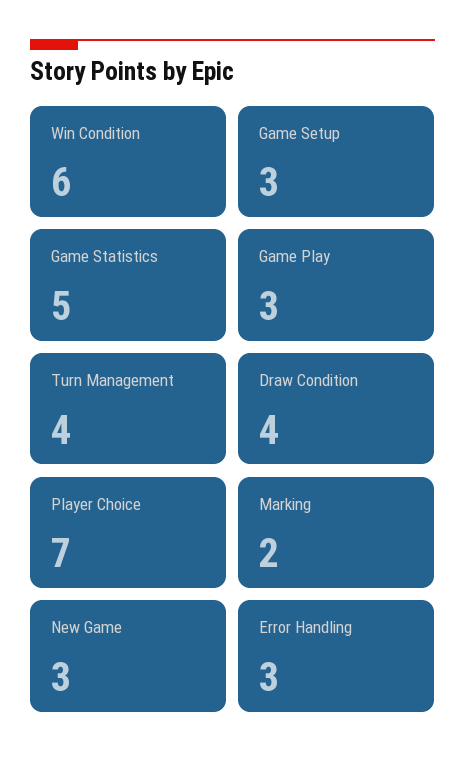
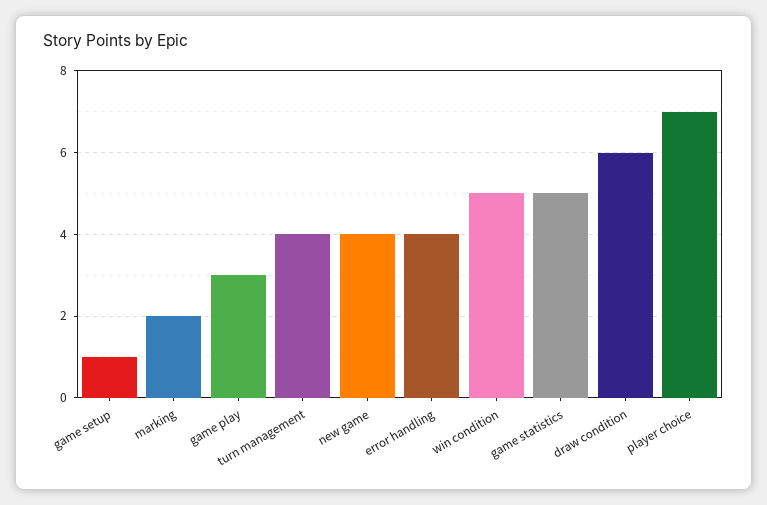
Win Condition: 6 -> 5
Game Setup: 3 -> 1
Draw Condition: 4 -> 6
New Game: 3 -> 4
Error Handling: 3 -> 4

